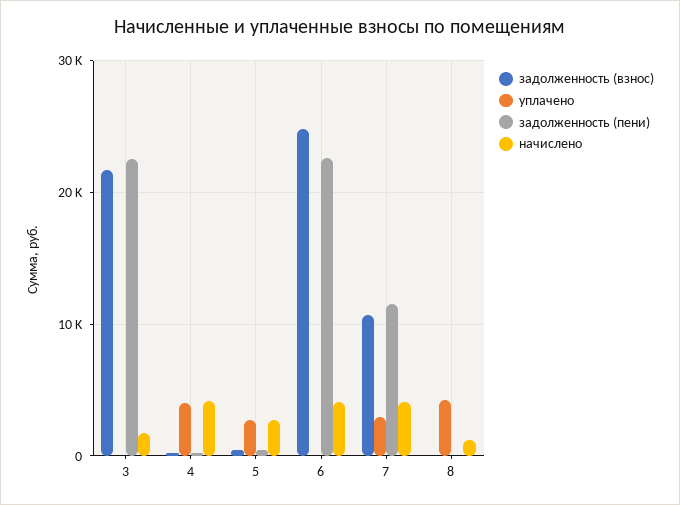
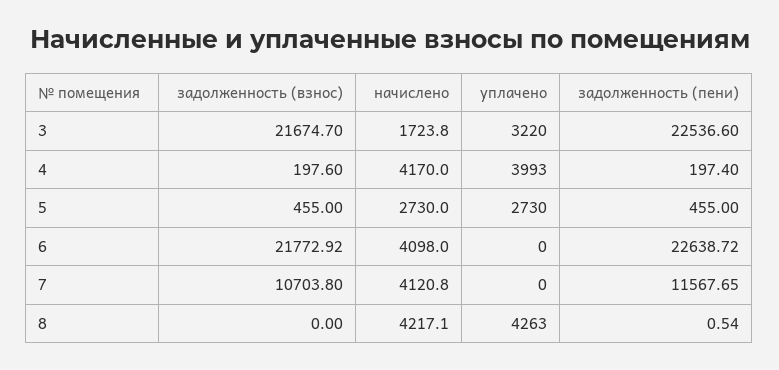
уплачено, 3: 0 -> 3220
задолженность (взнос), 6: 25000 -> 21772.92
уплачено, 7: 3000 -> 0
начислено, 8: 1000 -> 4217.1

